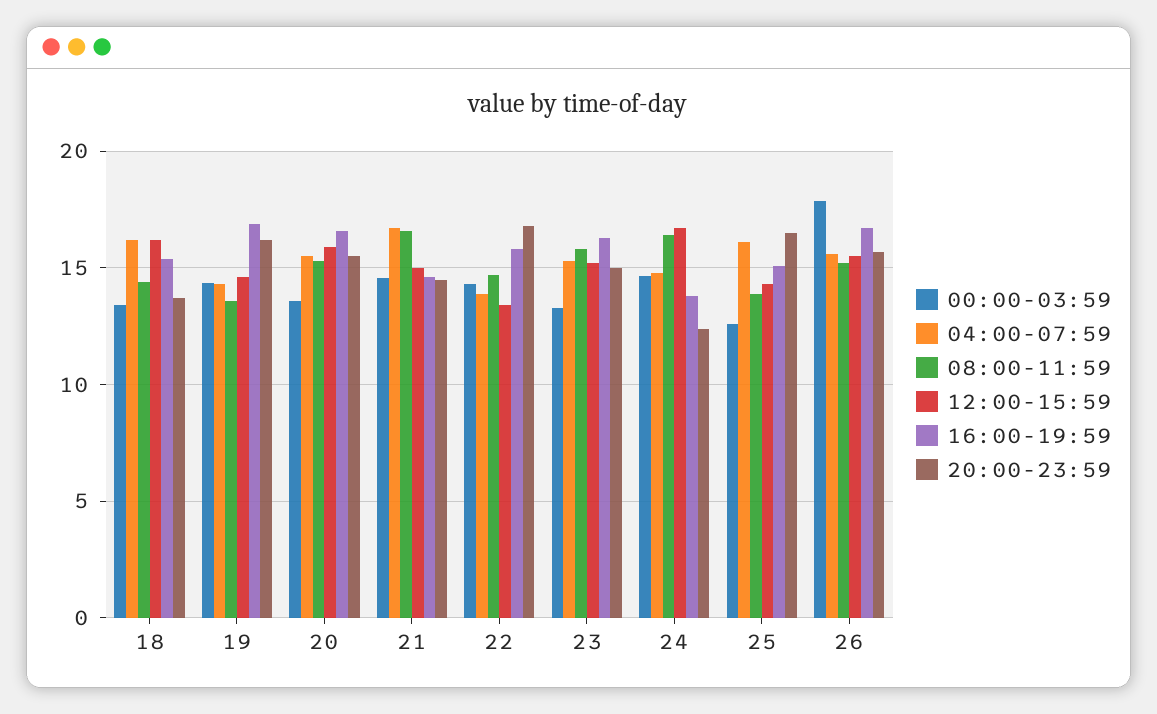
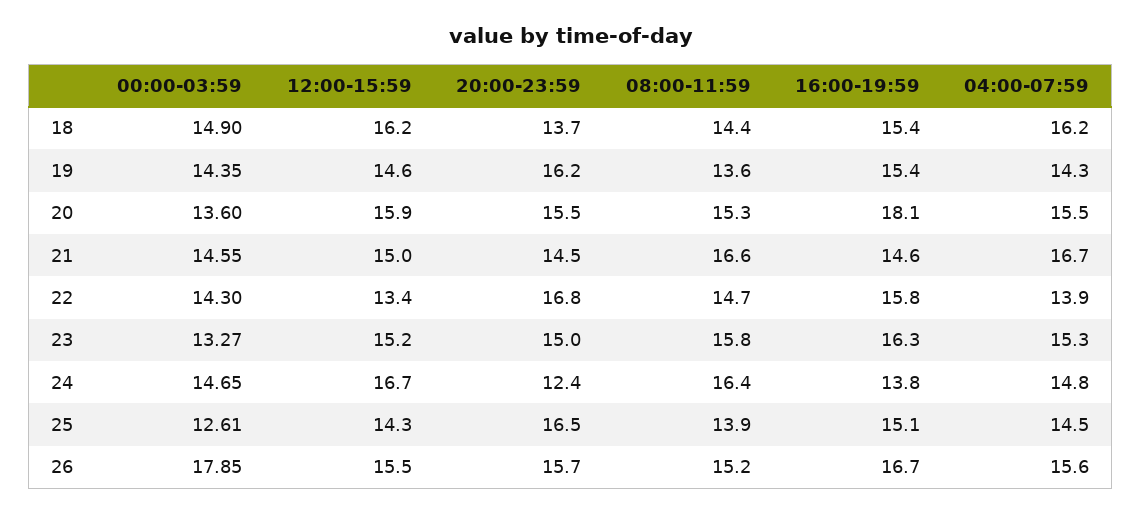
00:00-03:59, 18: 13.5 -> 14.9
16:00-19:59, 19: 17 -> 15.4
16:00-19:59, 20: 16.5 -> 18.1
04:00-07:59, 25: 16 -> 14.5

